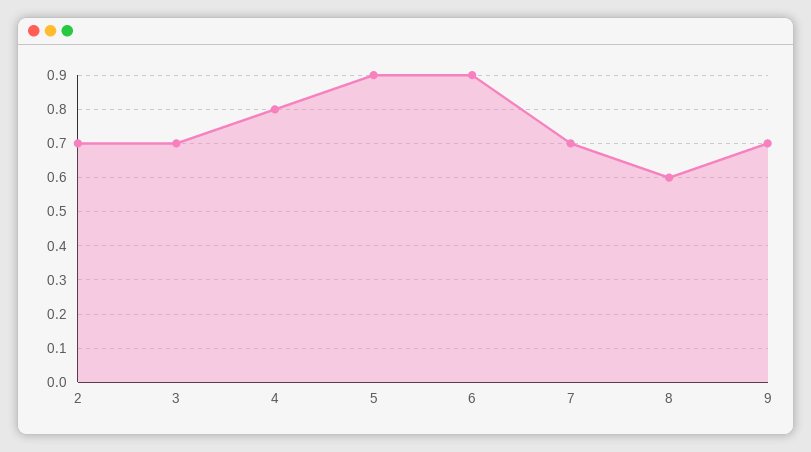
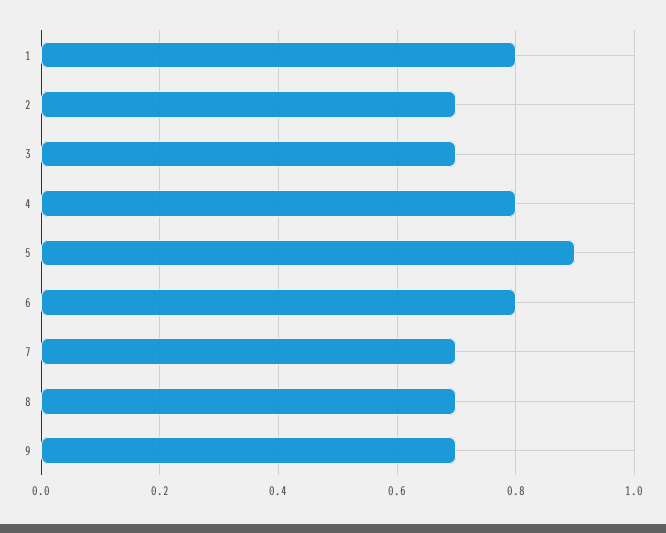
6: 0.9 -> 0.8
8: 0.6 -> 0.7
1: none -> 0.8

